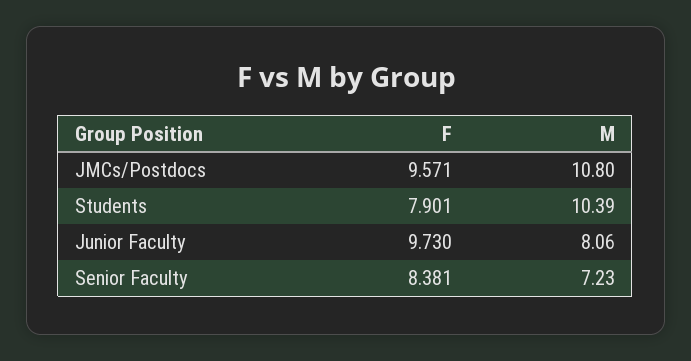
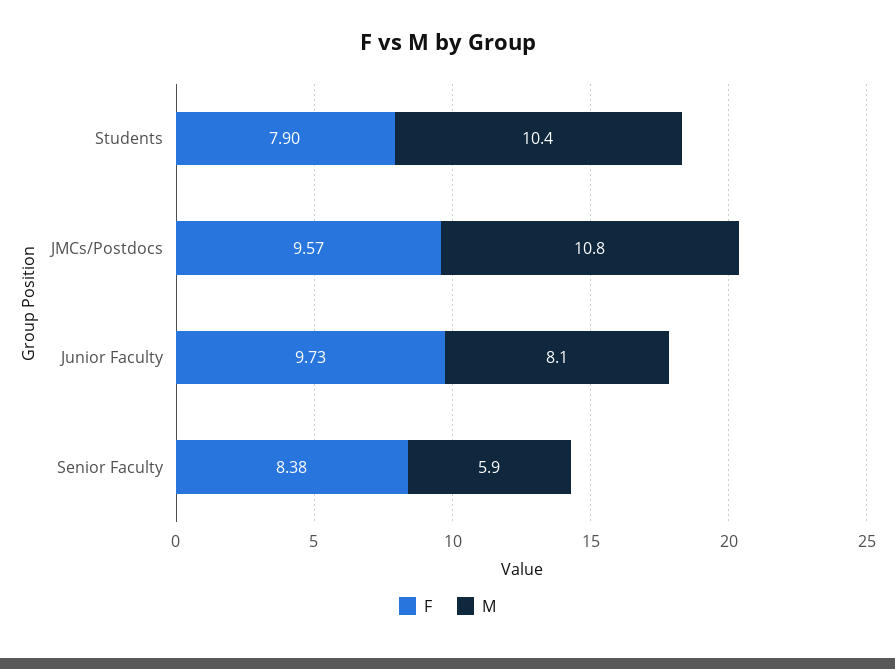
M, Senior Faculty: 7.23 -> 5.9

